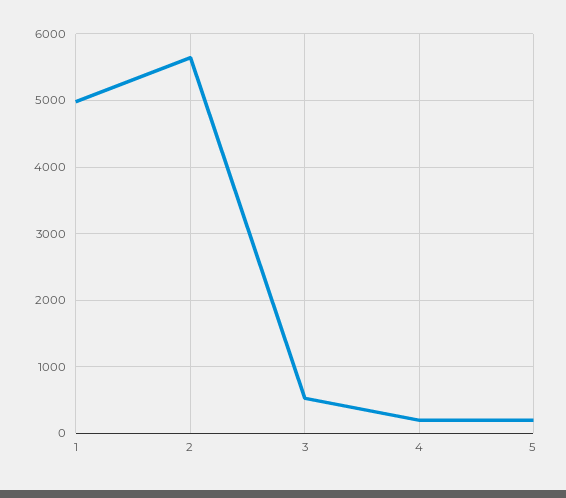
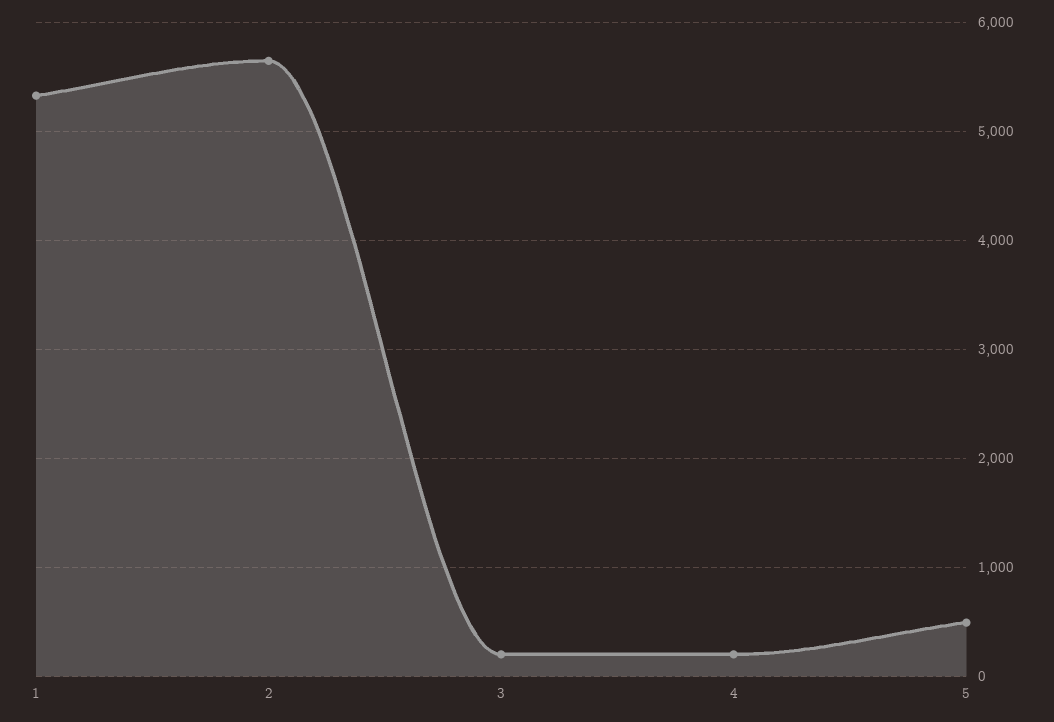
1: 5000 -> 5300
3: 500 -> 200
5: 200 -> 500

